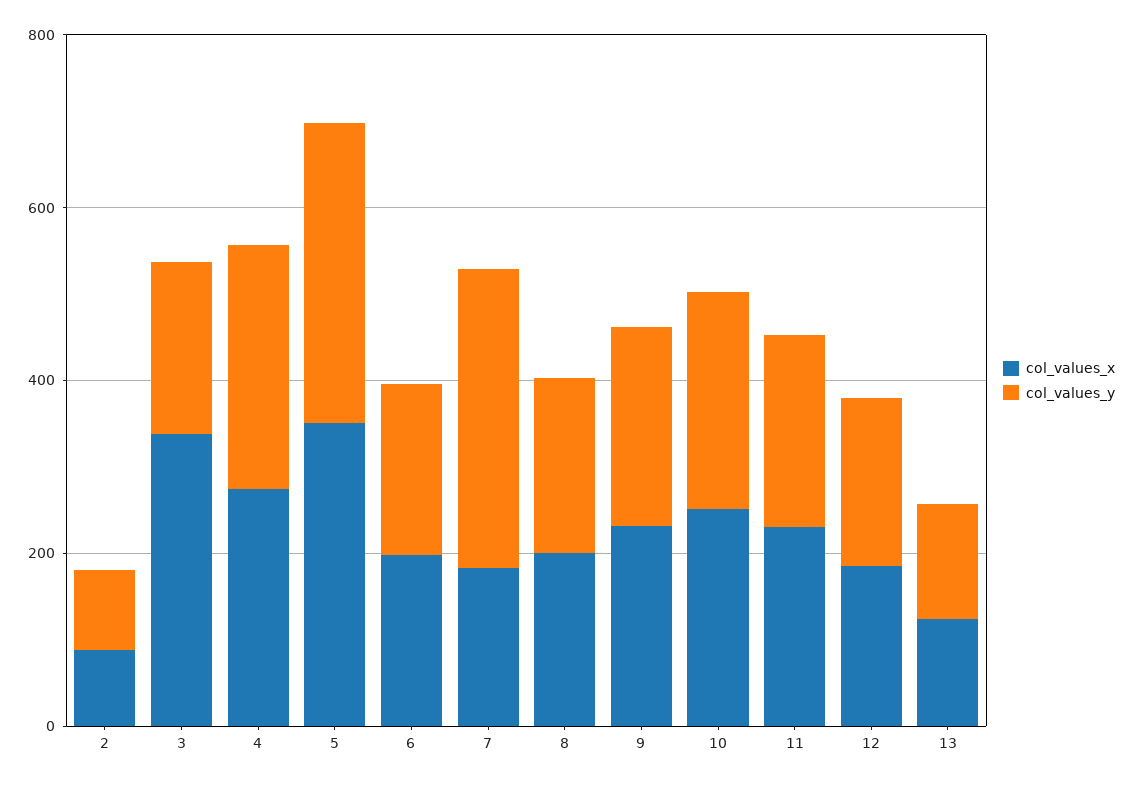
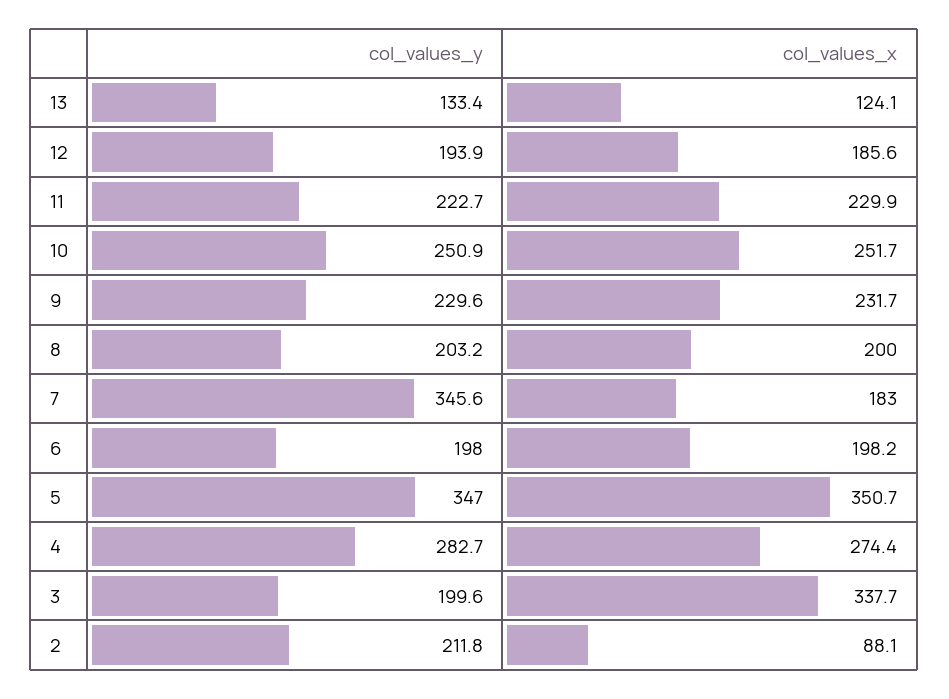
col_values_y, 2: 100 -> 211.8

